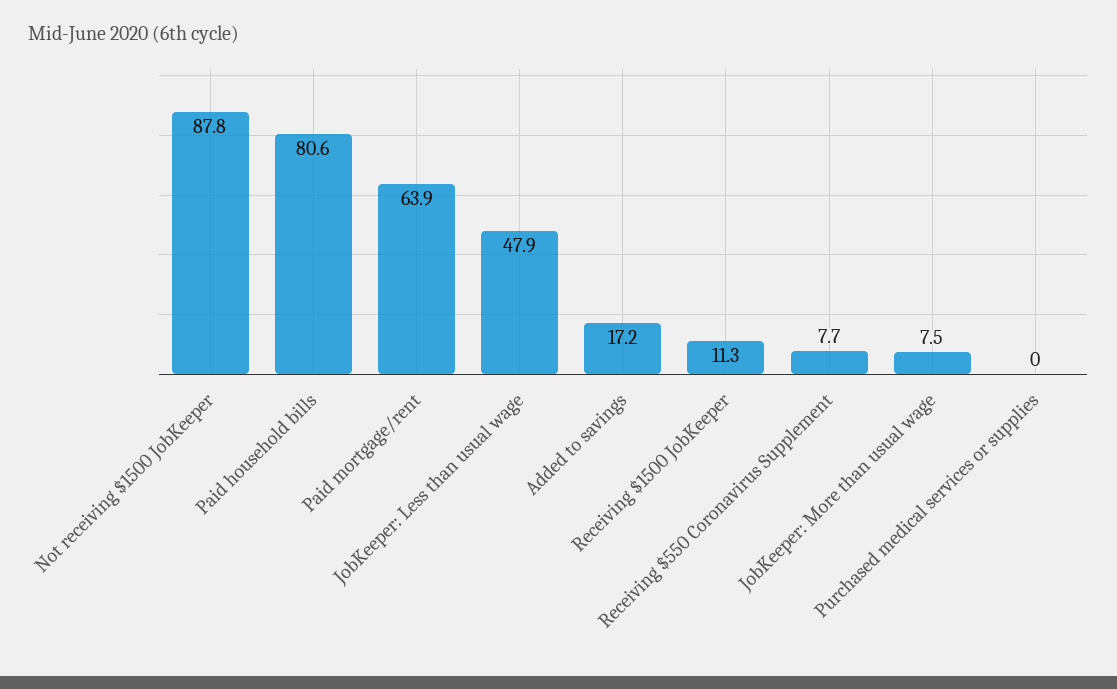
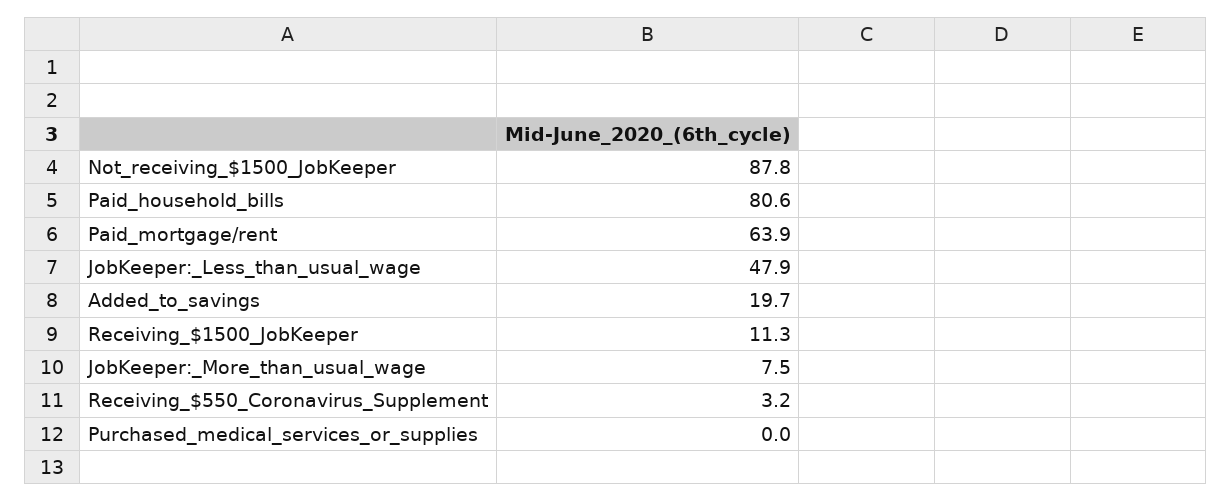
Added to savings: 17.2 -> 19.7
Receiving $550 Coronavirus Supplement: 7.7 -> 3.2

